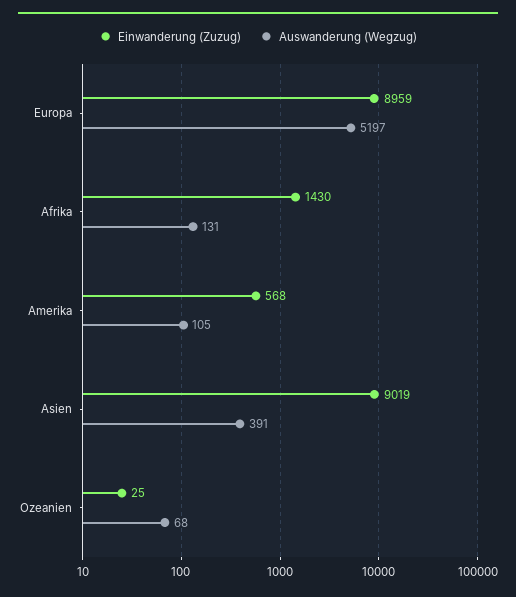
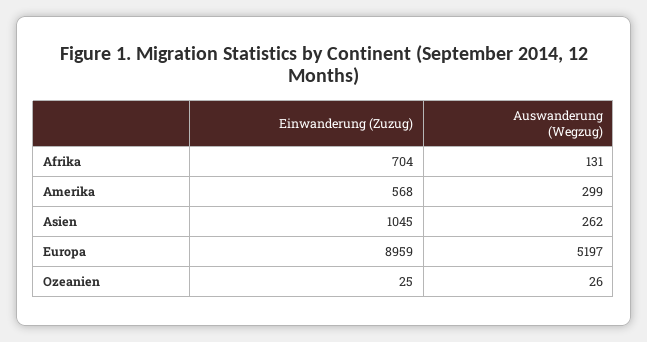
Einwanderung (Zuzug), Afrika: 1430 -> 704
Auswanderung (Wegzug), Amerika: 105 -> 299
Einwanderung (Zuzug), Asien: 9019 -> 1045
Auswanderung (Wegzug), Asien: 391 -> 262
Auswanderung (Wegzug), Ozeanien: 68 -> 26

